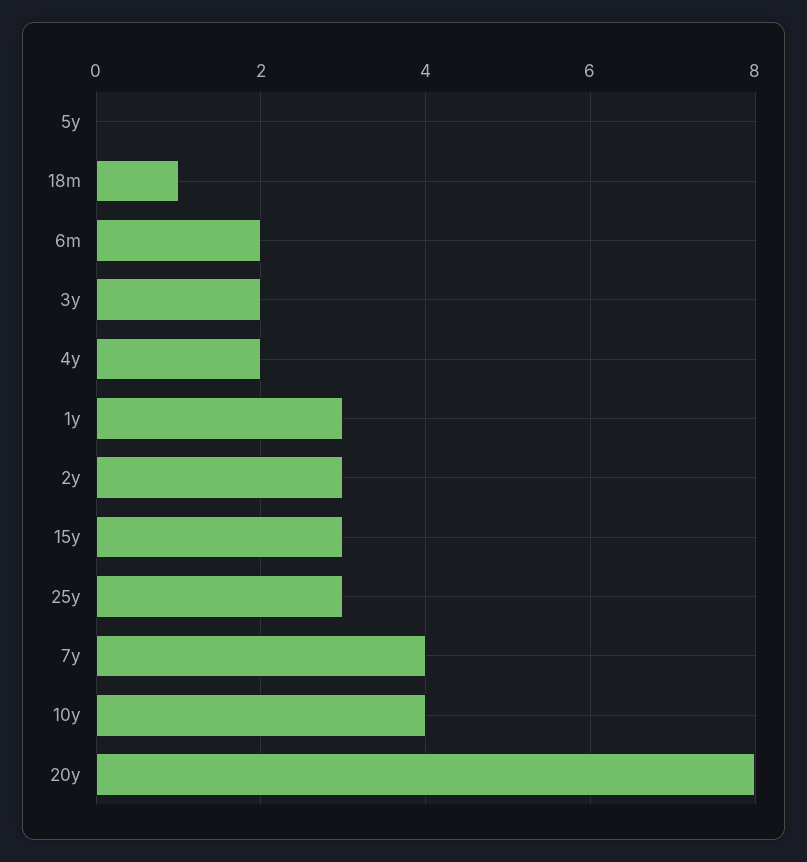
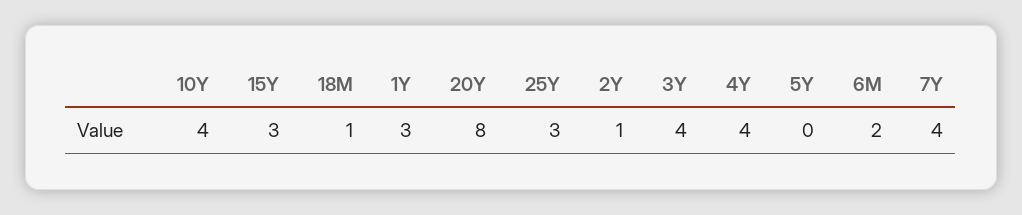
3y: 2 -> 4
4y: 2 -> 4
2y: 3 -> 1

